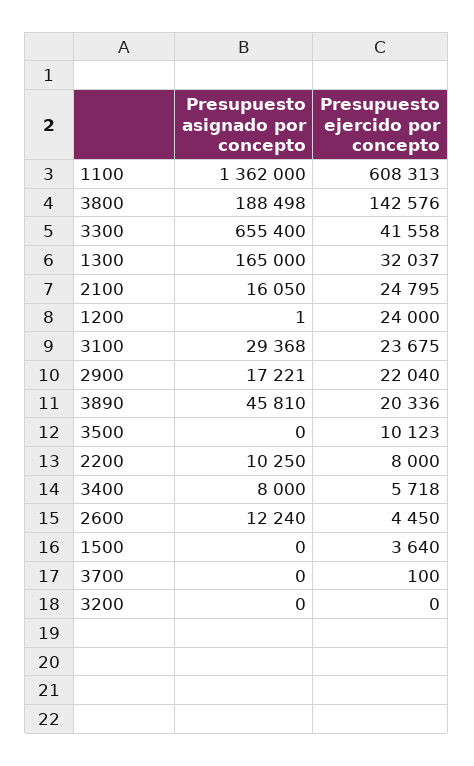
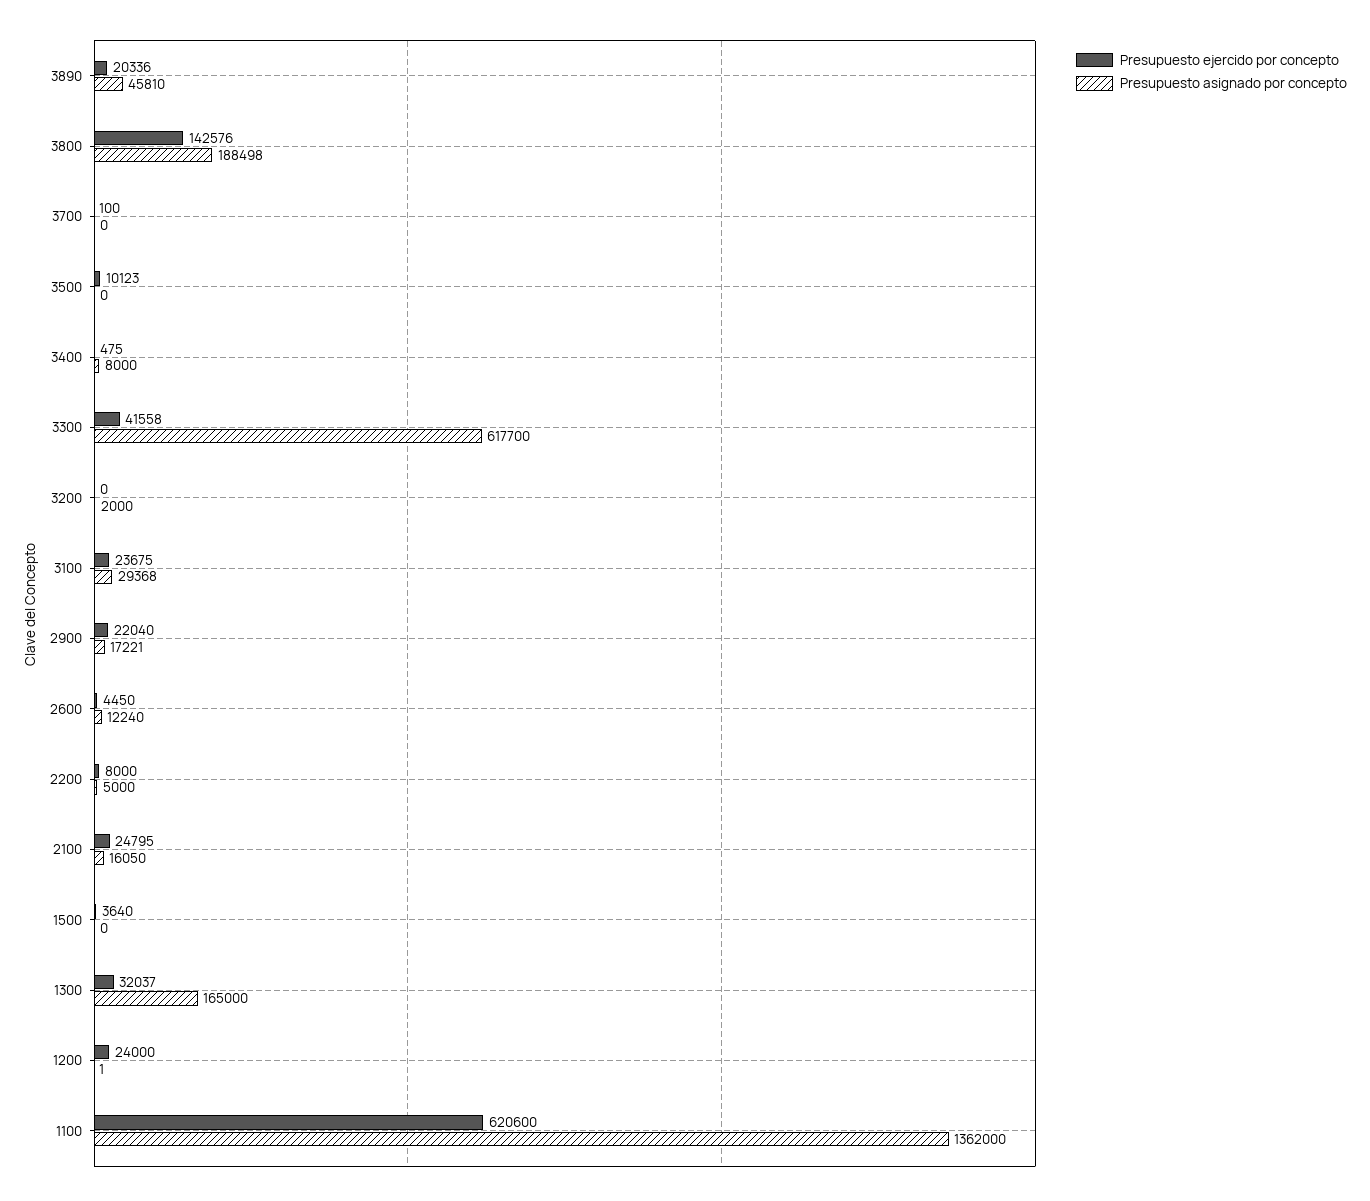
Presupuesto ejercido por concepto, 1100: 608313 -> 620600
Presupuesto asignado por concepto, 3300: 655400 -> 617700
Presupuesto asignado por concepto, 2200: 10250 -> 5000
Presupuesto ejercido por concepto, 3400: 5718 -> 475
Presupuesto asignado por concepto, 3200: 0 -> 2000

